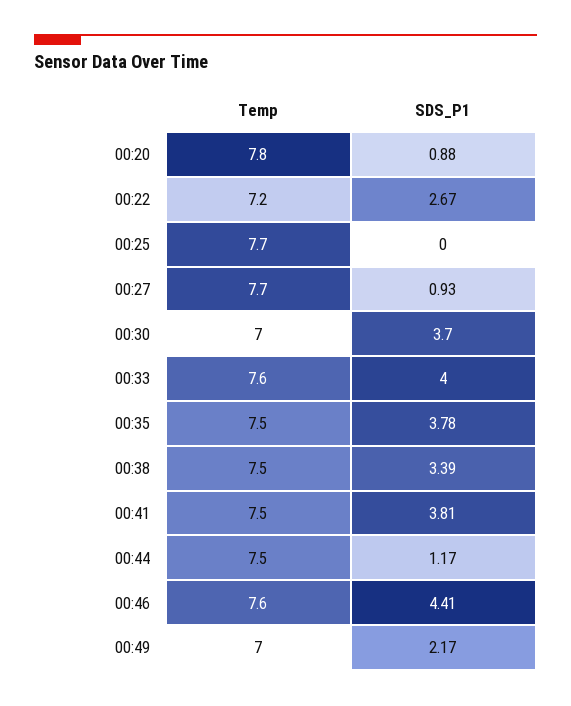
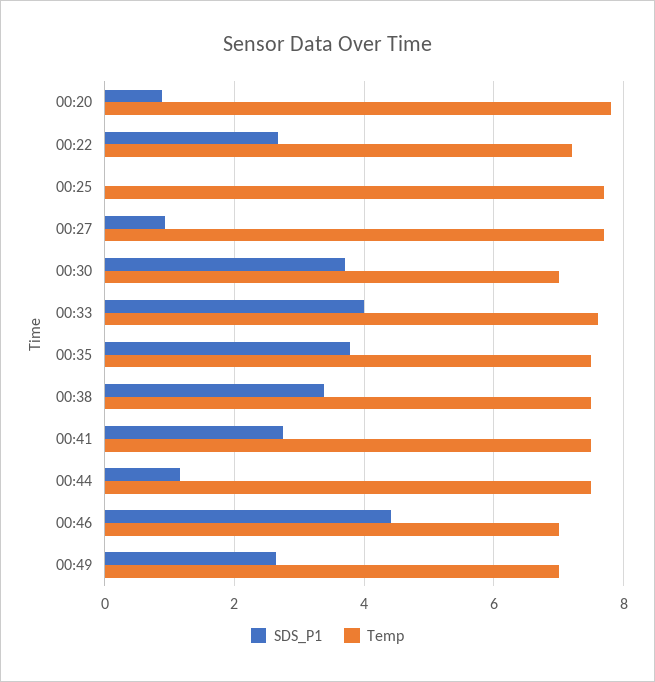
SDS_P1, 00:41: 3.81 -> 2.8
Temp, 00:46: 7.6 -> 7
SDS_P1, 00:49: 2.17 -> 2.6

